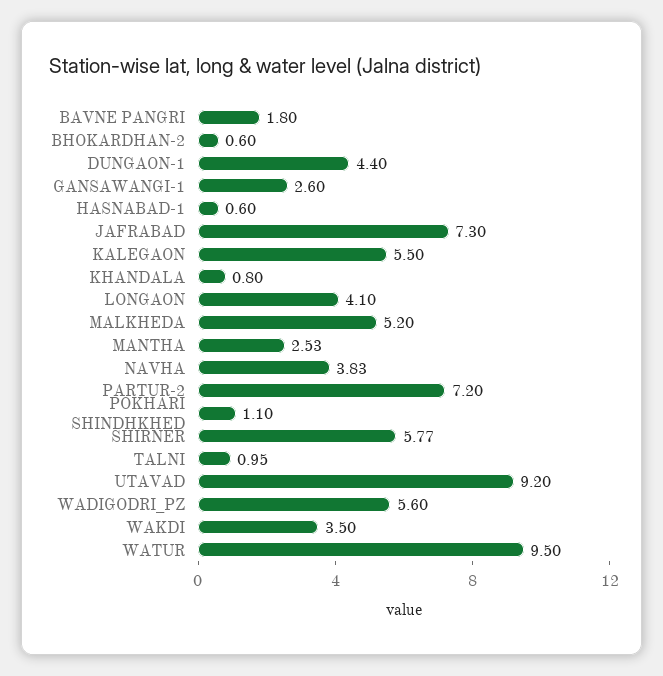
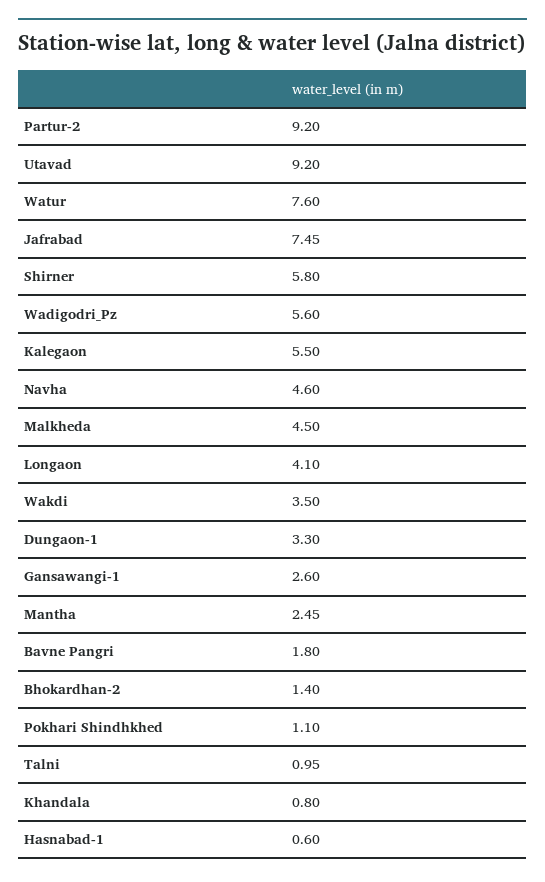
BHOKARDHAN-2: 0.6 -> 1.4
DUNGAON-1: 4.4 -> 3.3
JAFRABAD: 7.3 -> 7.45
MALKHEDA: 5.2 -> 4.5
MANTHA: 2.53 -> 2.45
NAVHA: 3.83 -> 4.6
PARTUR-2: 7.2 -> 9.2
SHIRNER: 5.77 -> 5.8
WATUR: 9.5 -> 7.6

